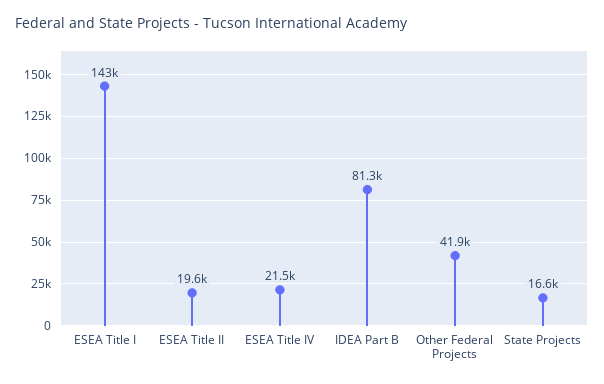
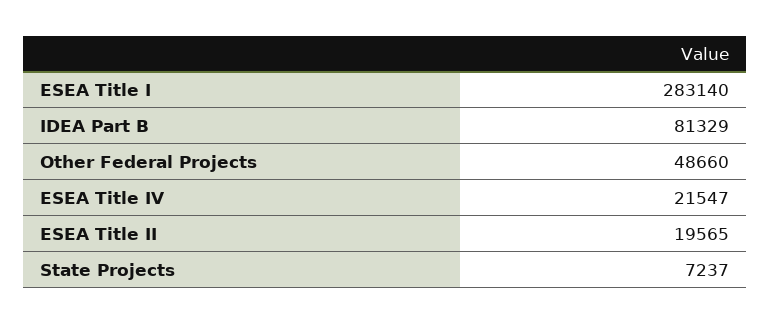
ESEA Title I: 143000 -> 283140
Other Federal Projects: 41900 -> 48660
State Projects: 16600 -> 7237

